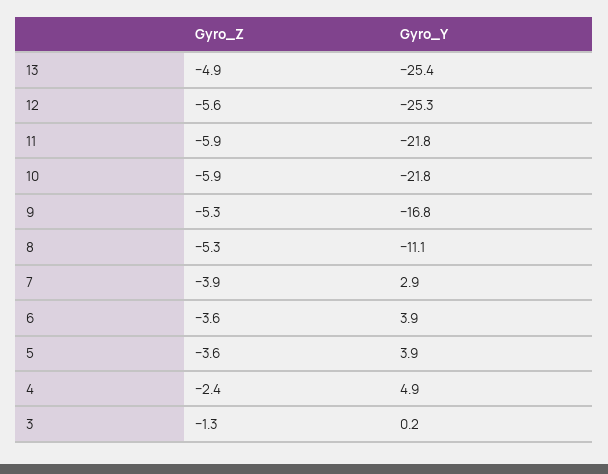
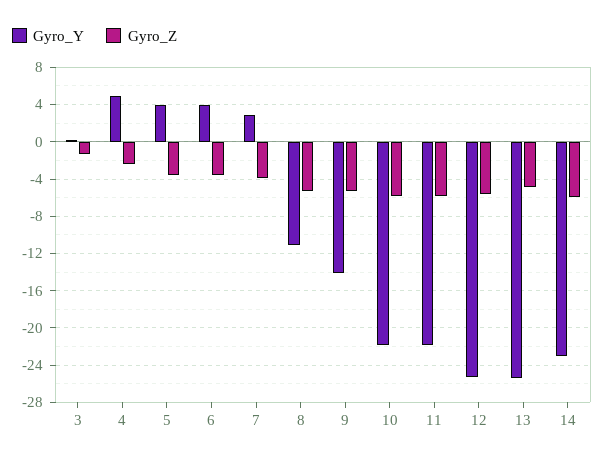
Gyro_Y, 9: -16.8 -> -14
Gyro_Y, 14: none -> -23
Gyro_Z, 14: none -> -6

